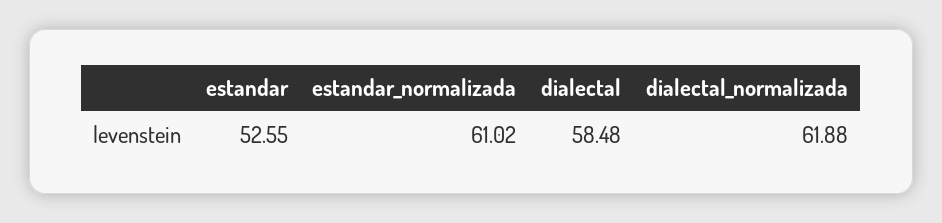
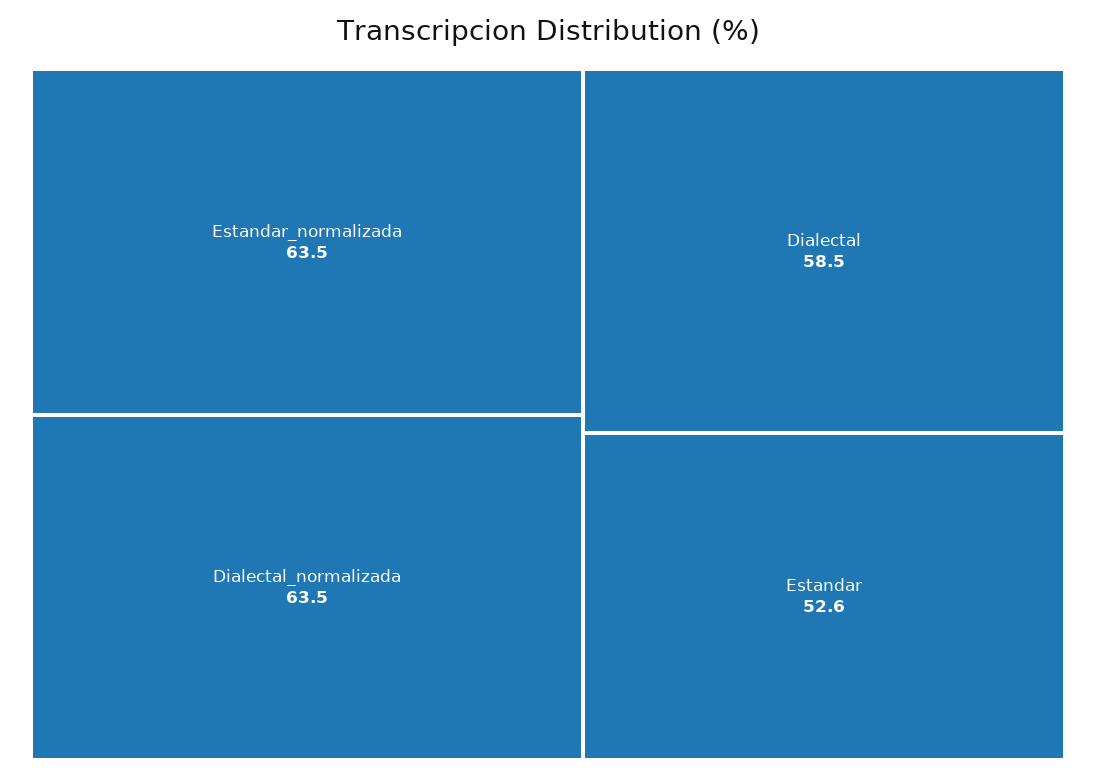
estandar_normalizada: 61.02 -> 63.5
dialectal_normalizada: 61.88 -> 63.5

